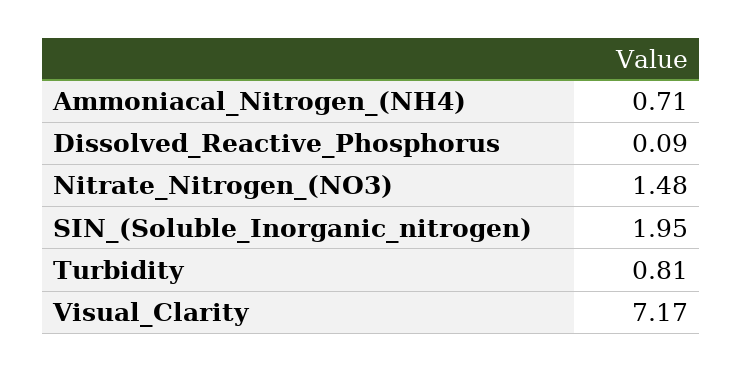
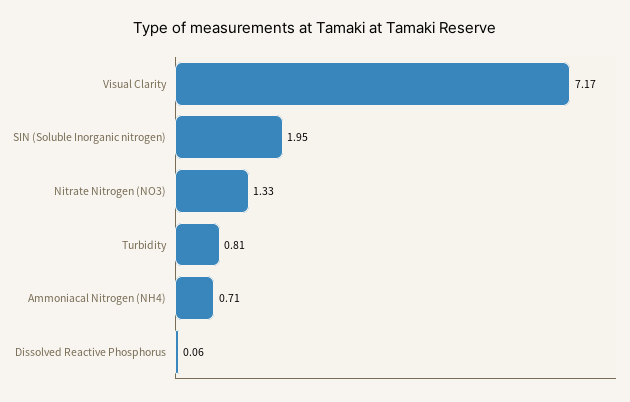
Dissolved_Reactive_Phosphorus: 0.09 -> 0.06
Nitrate_Nitrogen_(NO3): 1.48 -> 1.33

